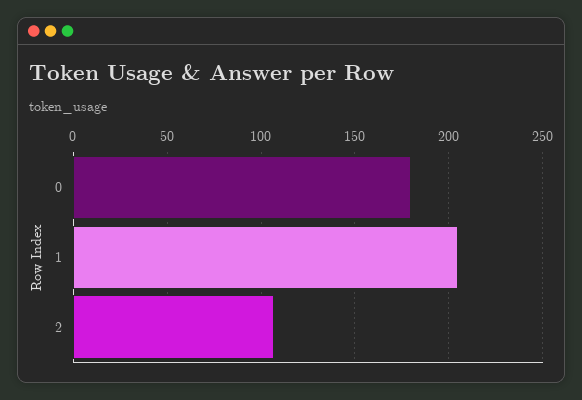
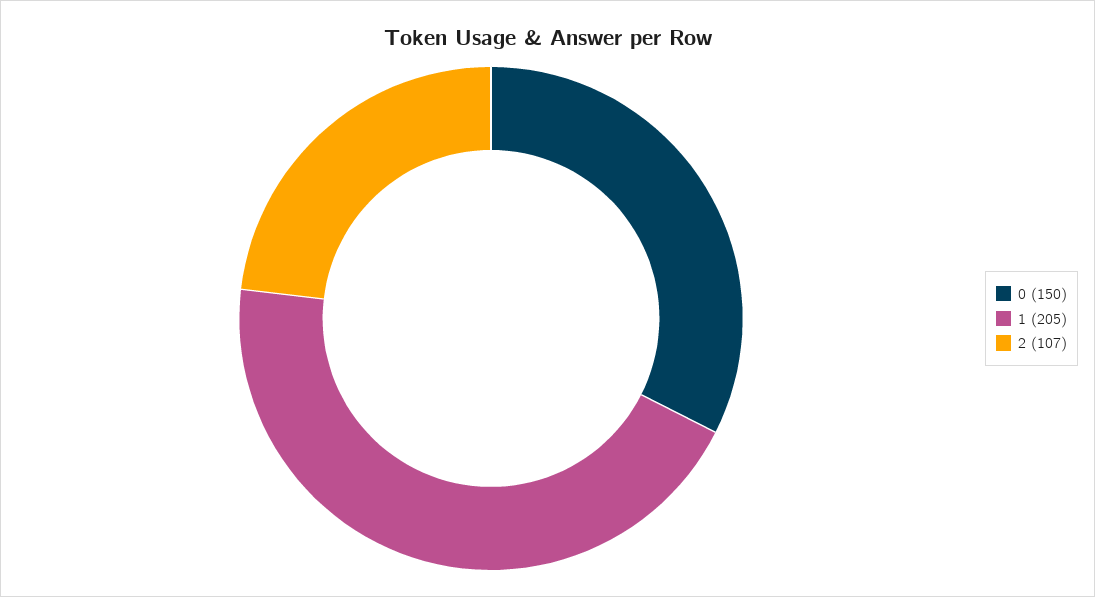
0: 180 -> 150

